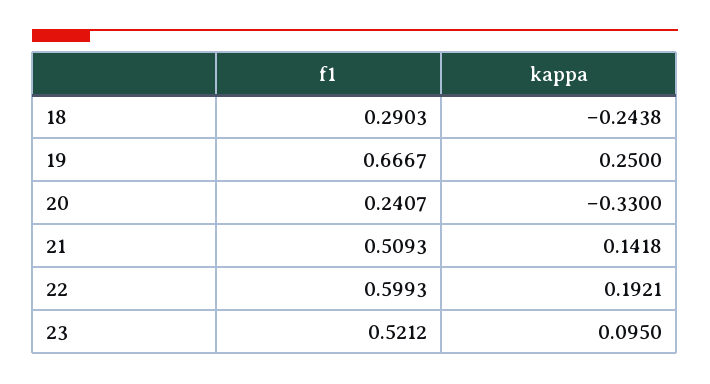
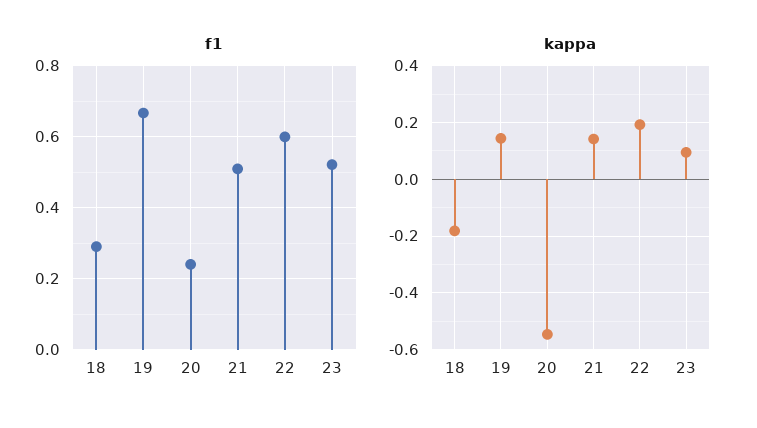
kappa, 18: -0.2438 -> -0.175
kappa, 19: 0.25 -> 0.15
kappa, 20: -0.33 -> -0.55

